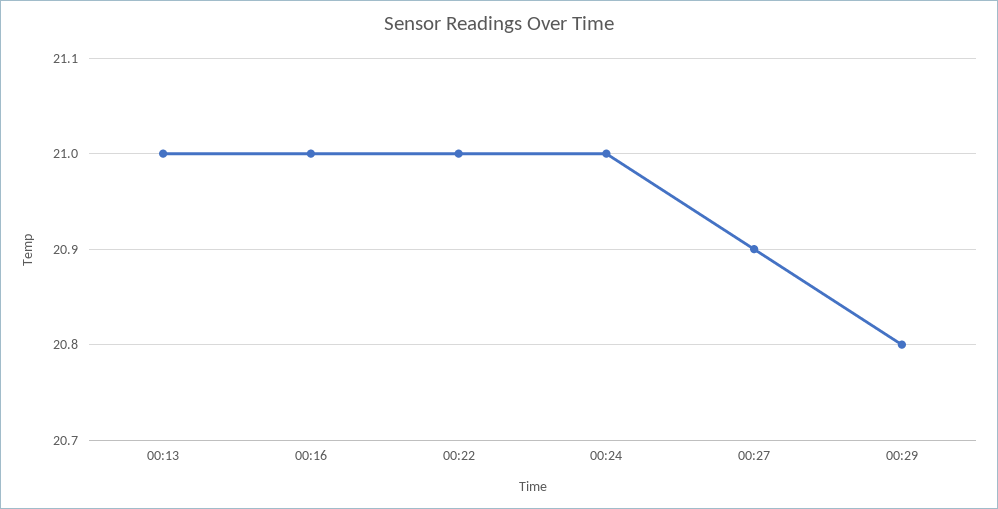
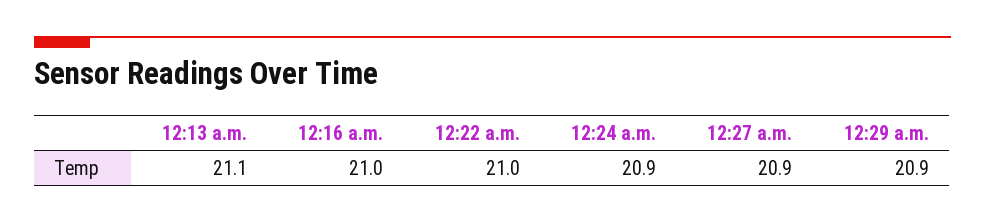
00:13: 21 -> 21.1
00:24: 21 -> 20.9
00:29: 20.8 -> 20.9

